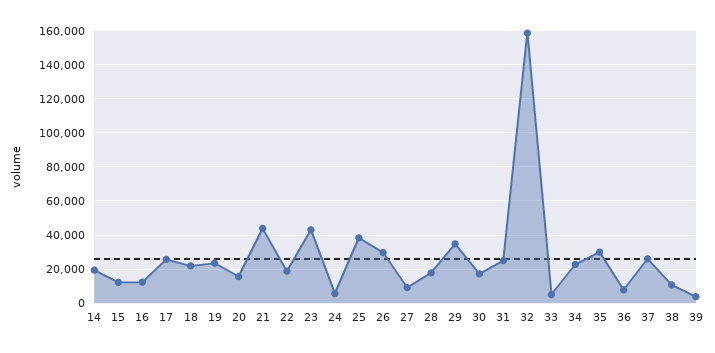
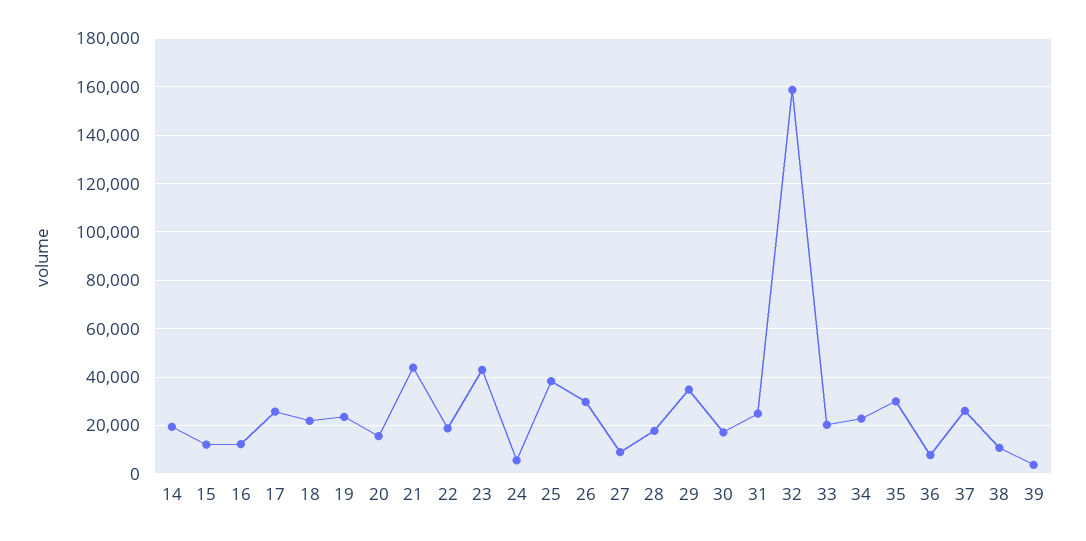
33: 5000 -> 20000

